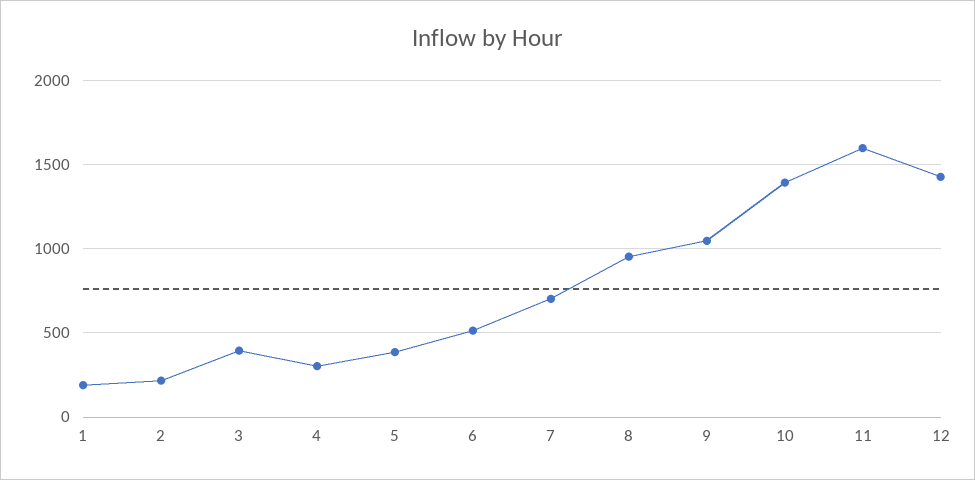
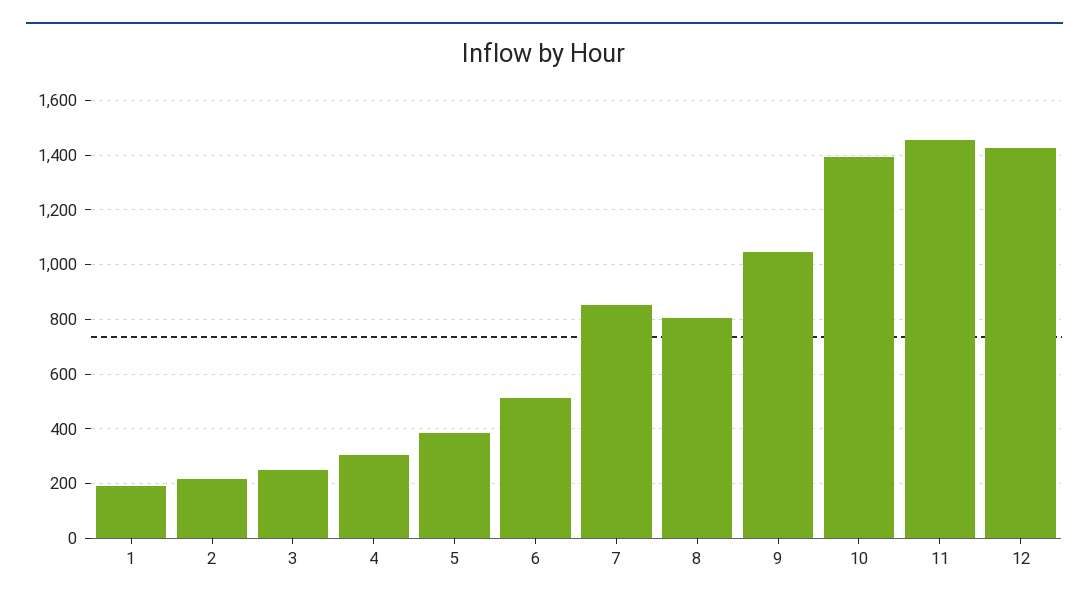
3: 400 -> 250
7: 700 -> 850
8: 950 -> 800
11: 1600 -> 1450

